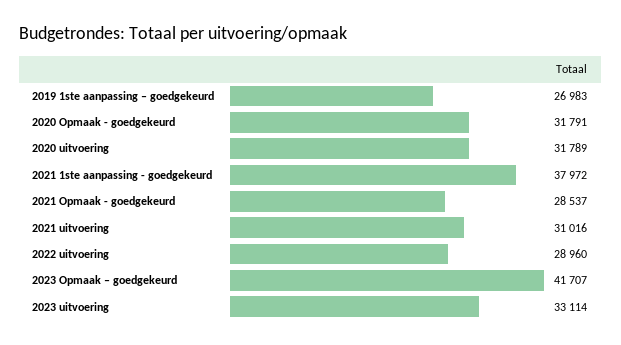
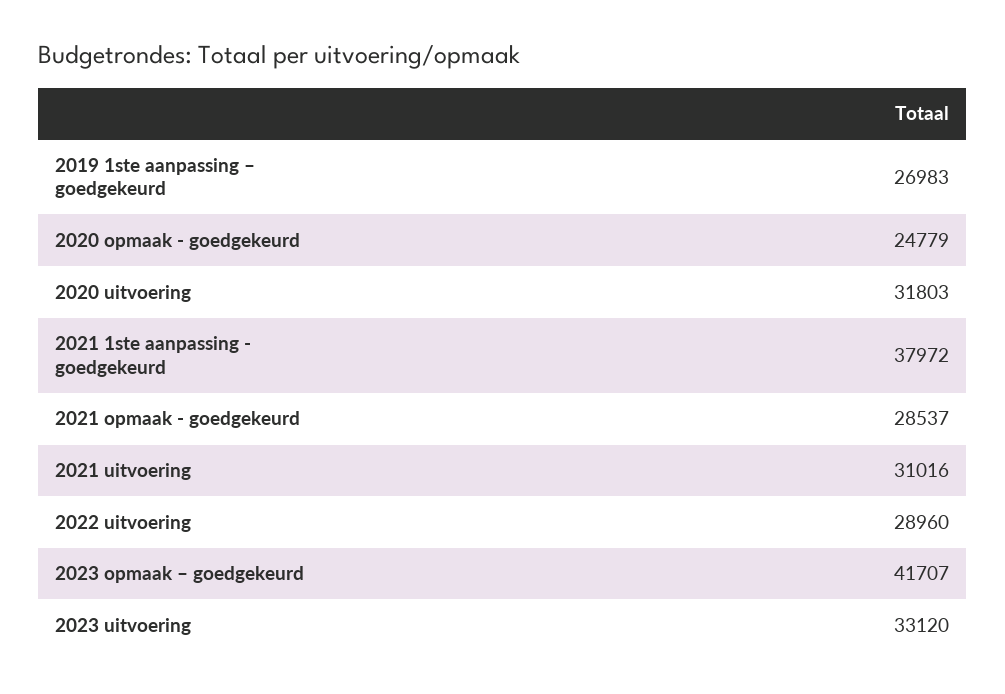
2020 Opmaak - goedgekeurd: 31791 -> 24779
2020 uitvoering: 31789 -> 31803
2023 uitvoering: 33114 -> 33120

